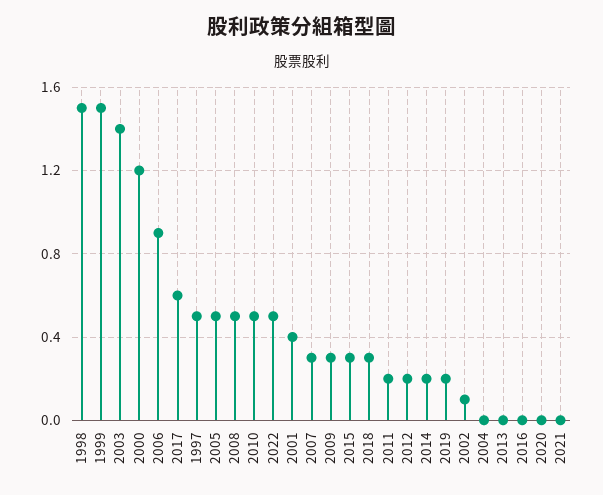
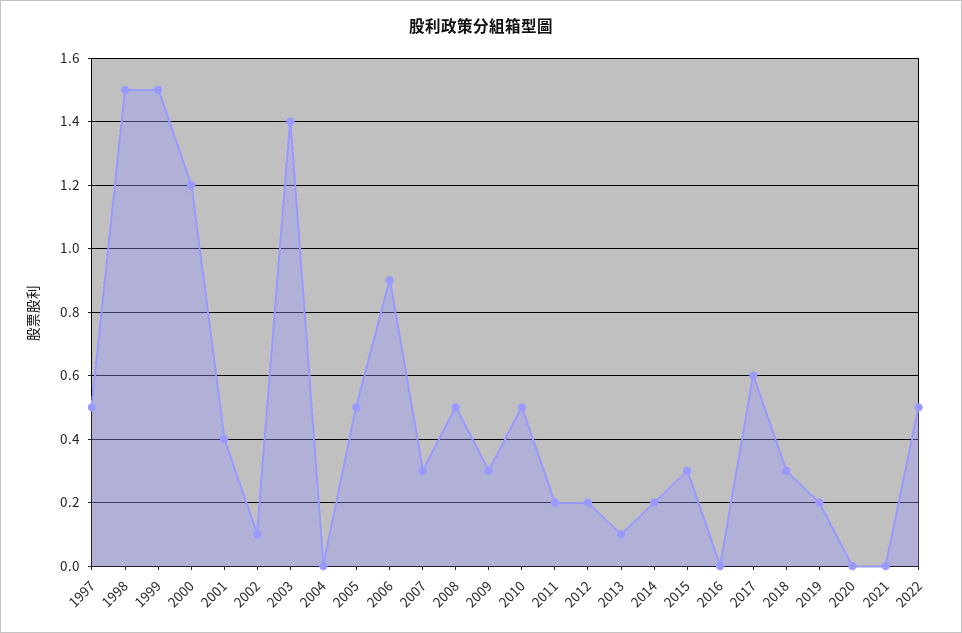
2013: 0 -> 0.1

